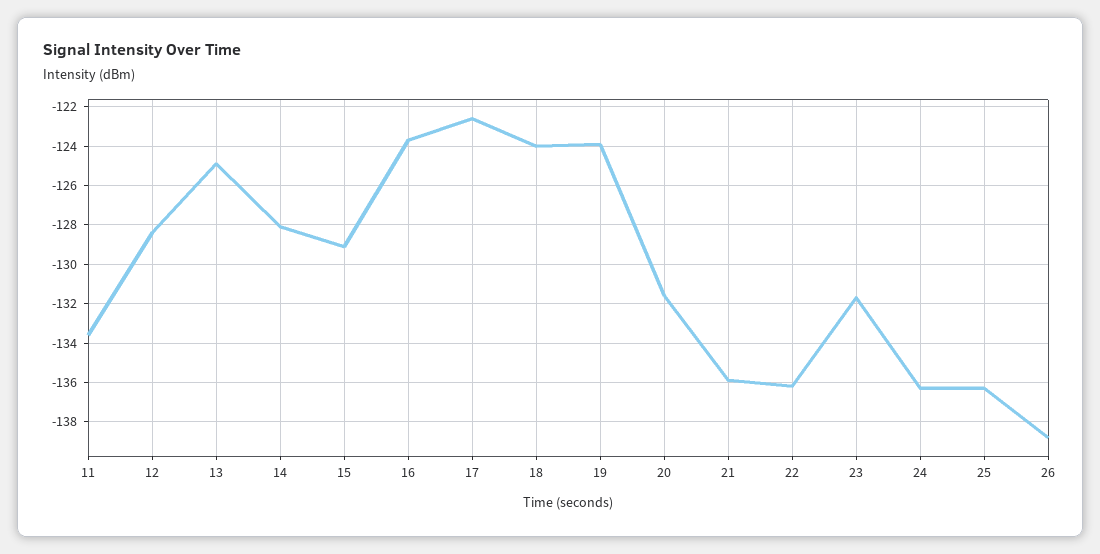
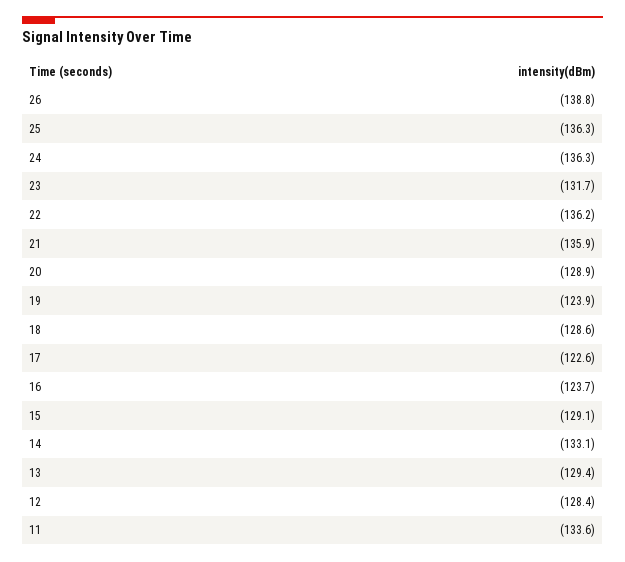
13: -125 -> -129.4
14: -128 -> -133.1
18: -124 -> -128.6
20: -131.5 -> -128.9

